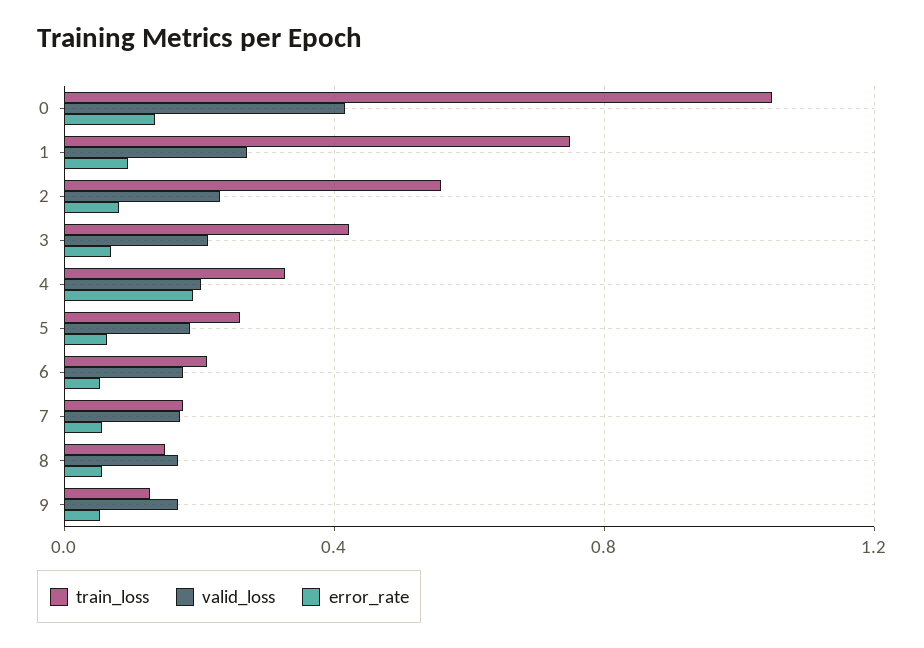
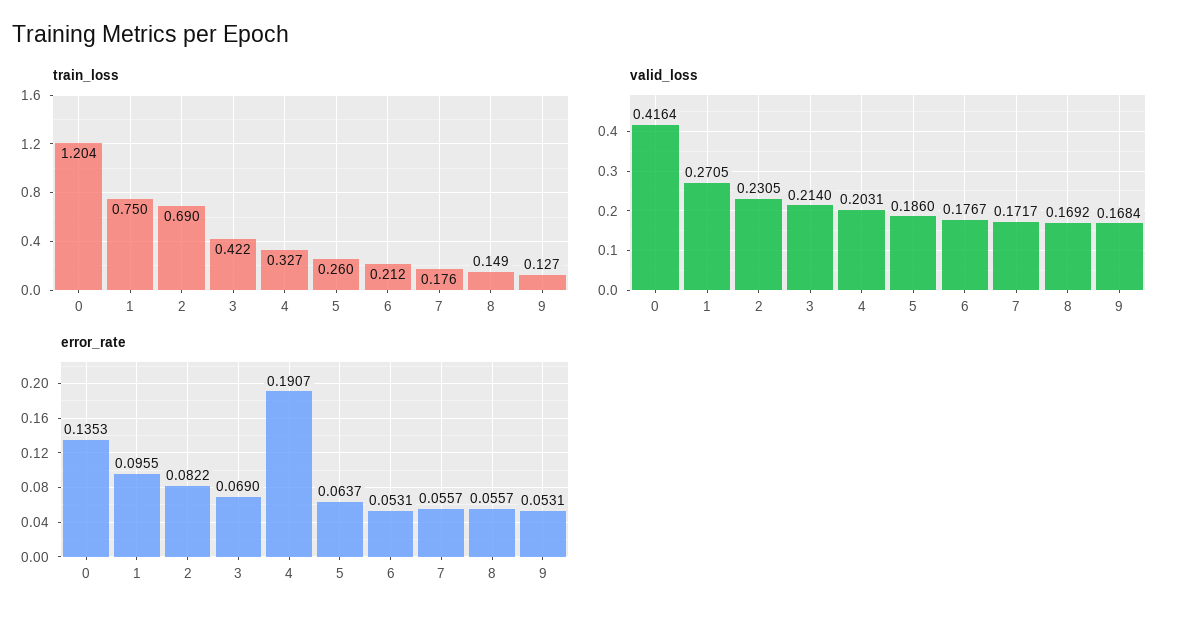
train_loss, 0: 1.05 -> 1.204
train_loss, 2: 0.55 -> 0.69

